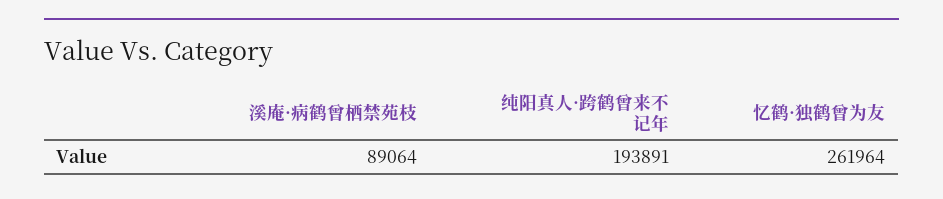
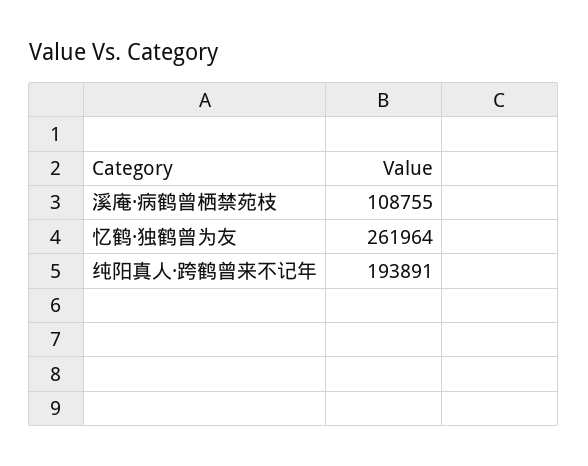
溪庵·病鹤曾栖禁苑枝: 89064 -> 108755

